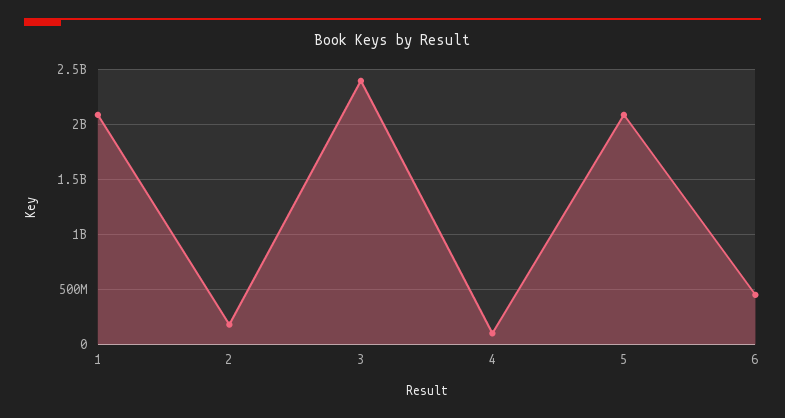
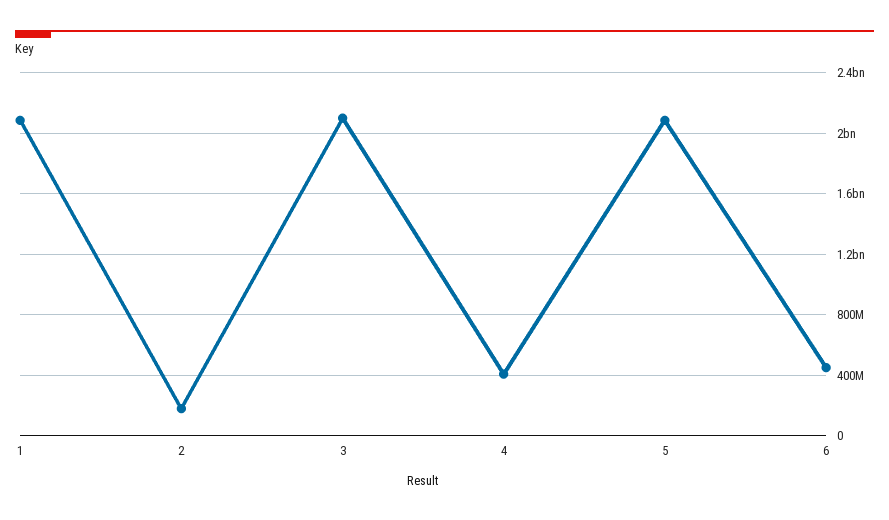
3: 2400000000 -> 2100000000
4: 100000000 -> 400000000

